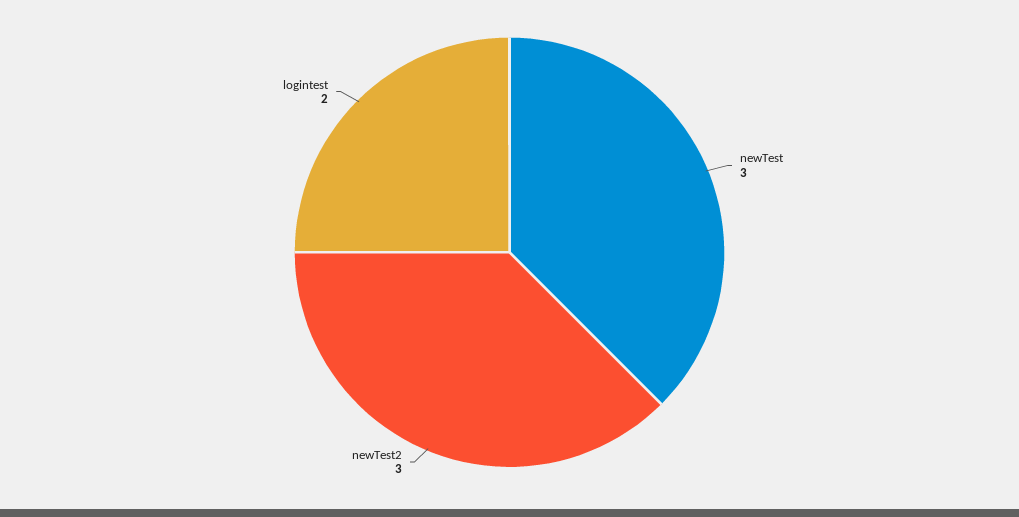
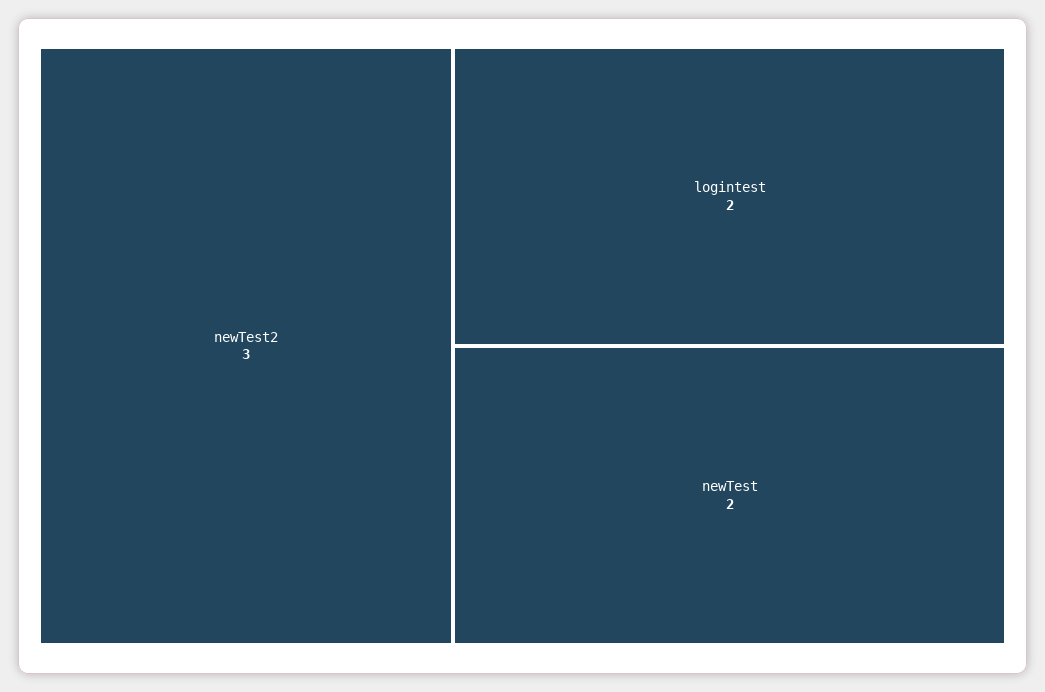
newTest: 3 -> 2

